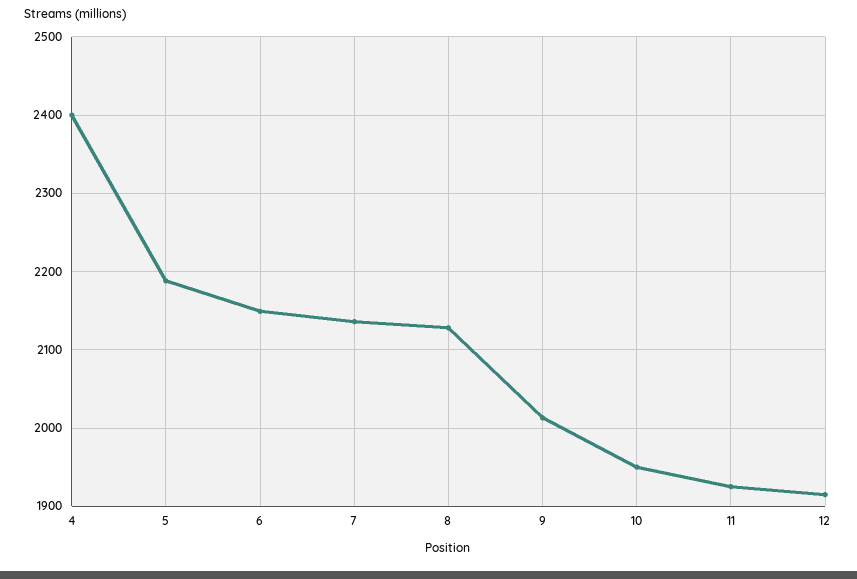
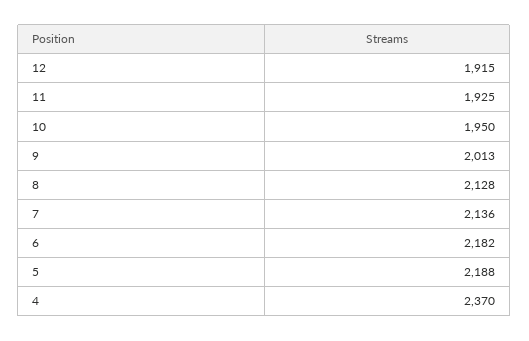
4: 2400 -> 2370
6: 2150 -> 2182

